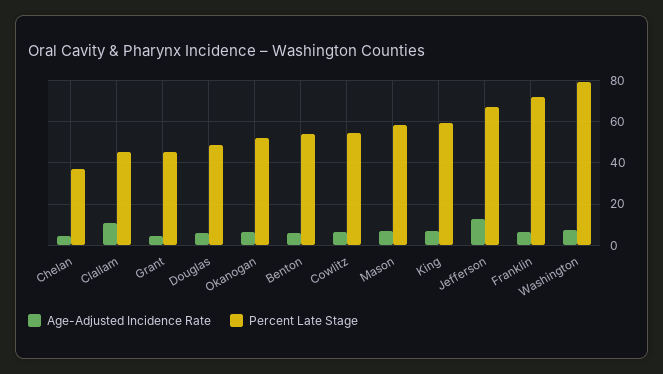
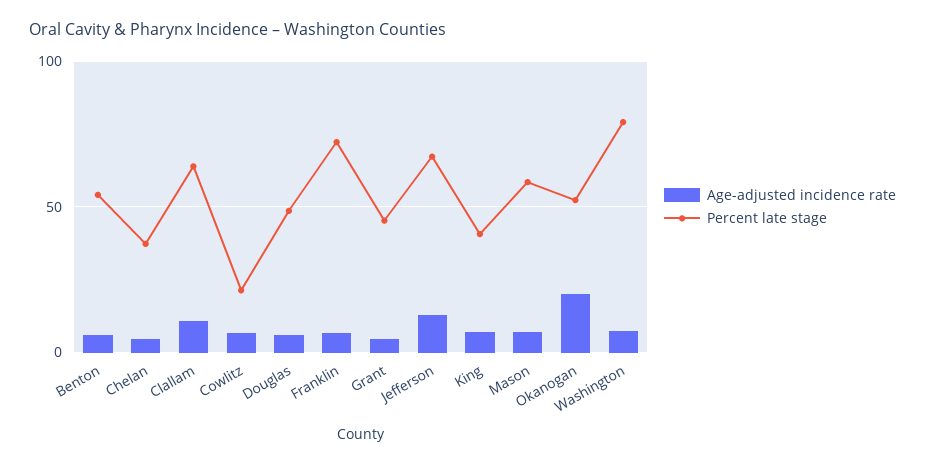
Percent Late Stage, Clallam: 45 -> 65
Age-Adjusted Incidence Rate, Okanogan: 5 -> 20
Percent Late Stage, Cowlitz: 55 -> 20
Percent Late Stage, King: 60 -> 40

